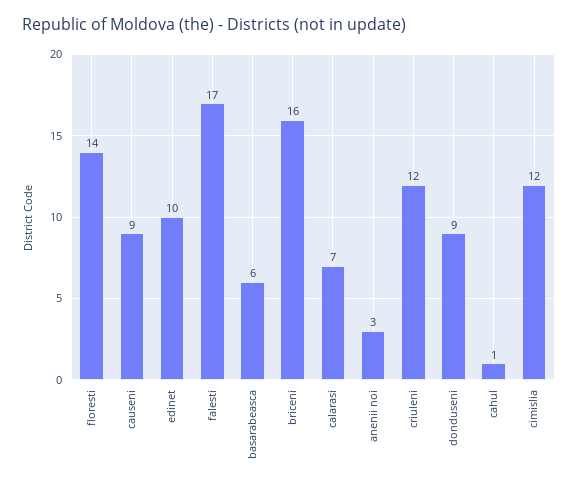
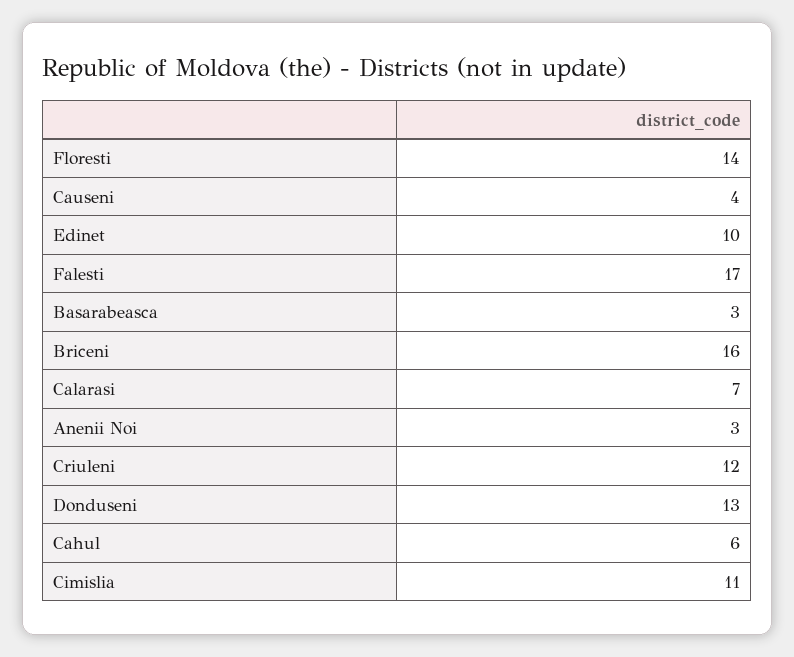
causeni: 9 -> 4
basarabeasca: 6 -> 3
donduseni: 9 -> 13
cahul: 1 -> 6
cimislia: 12 -> 11

